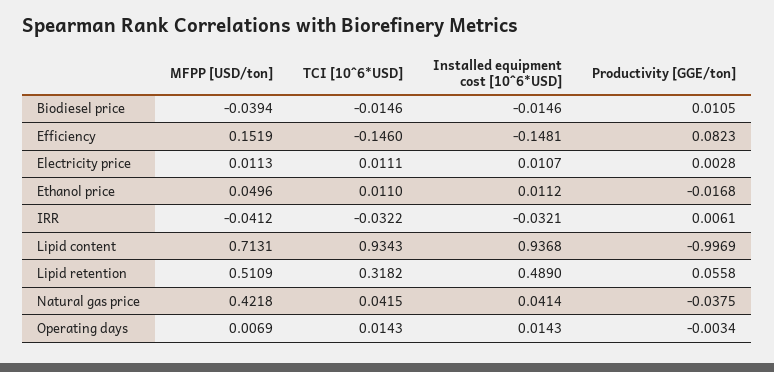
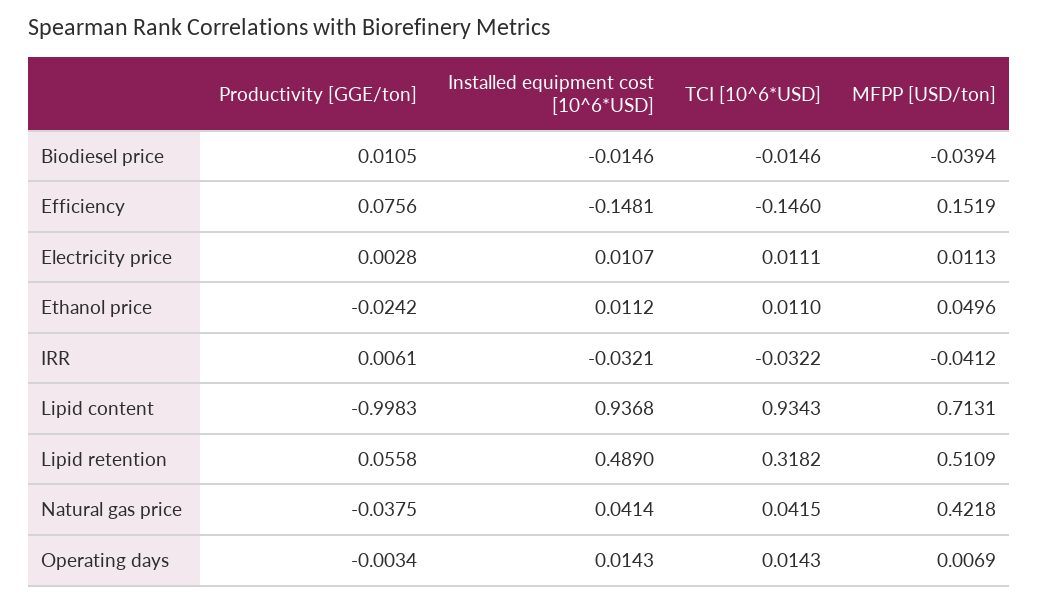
Productivity [GGE/ton], Efficiency: 0.0823 -> 0.0756
Productivity [GGE/ton], Ethanol price: -0.0168 -> -0.0242
Productivity [GGE/ton], Lipid content: -0.9969 -> -0.9983

